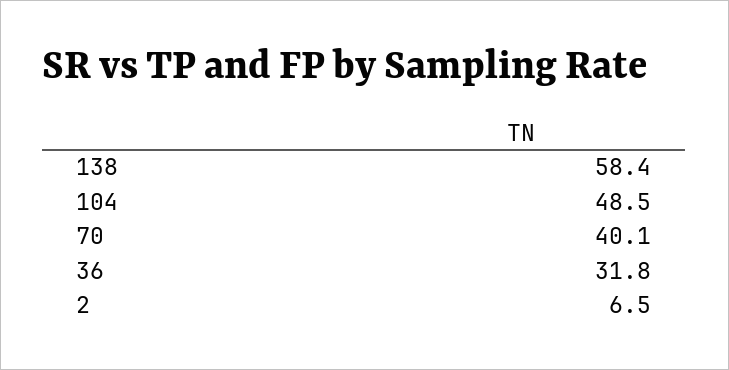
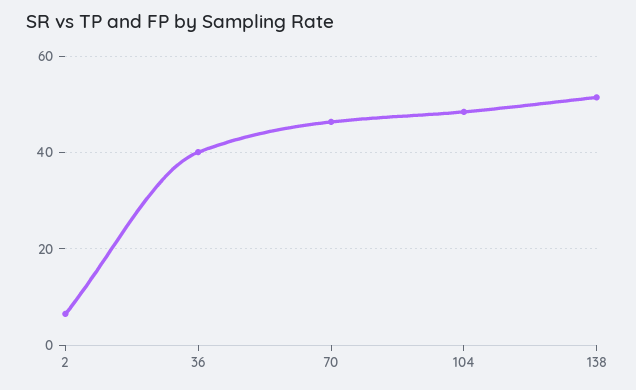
138: 58.4 -> 52
70: 40.1 -> 46
36: 31.8 -> 40

